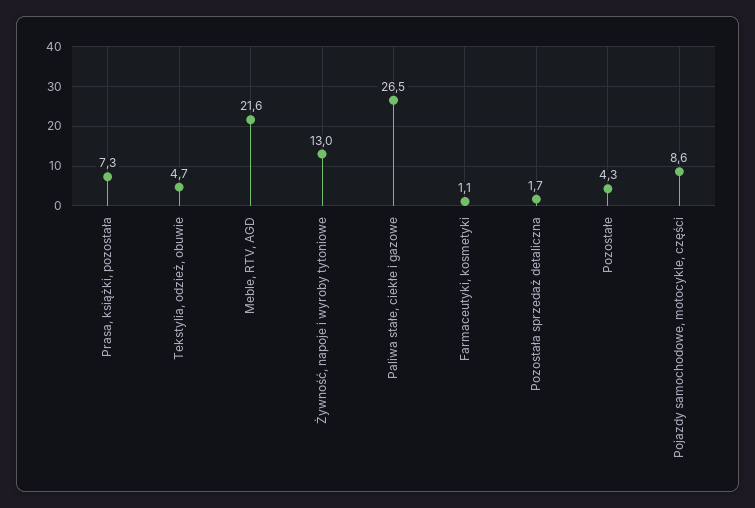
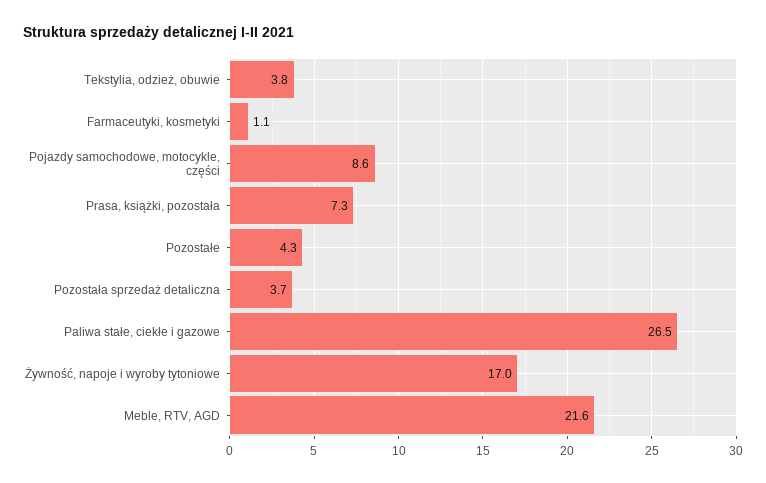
Tekstylia, odzież, obuwie: 4.7 -> 3.8
Żywność, napoje i wyroby tytoniowe: 13 -> 17
Pozostała sprzedaż detaliczna: 1.7 -> 3.7

